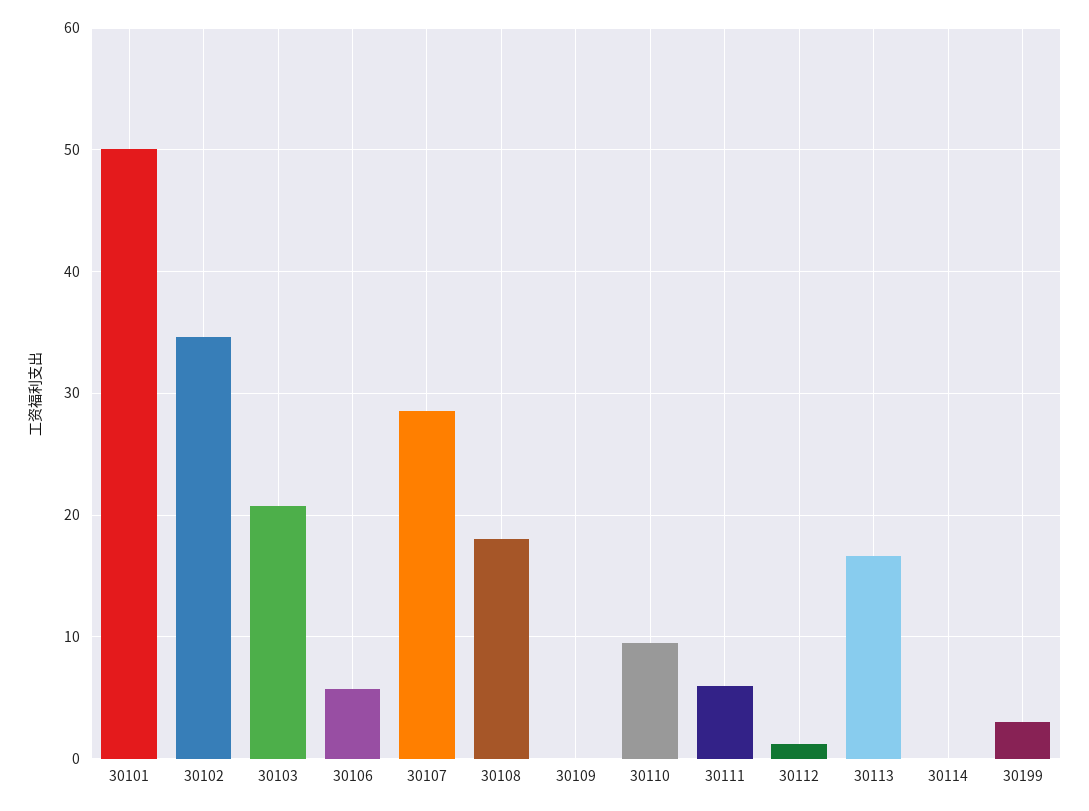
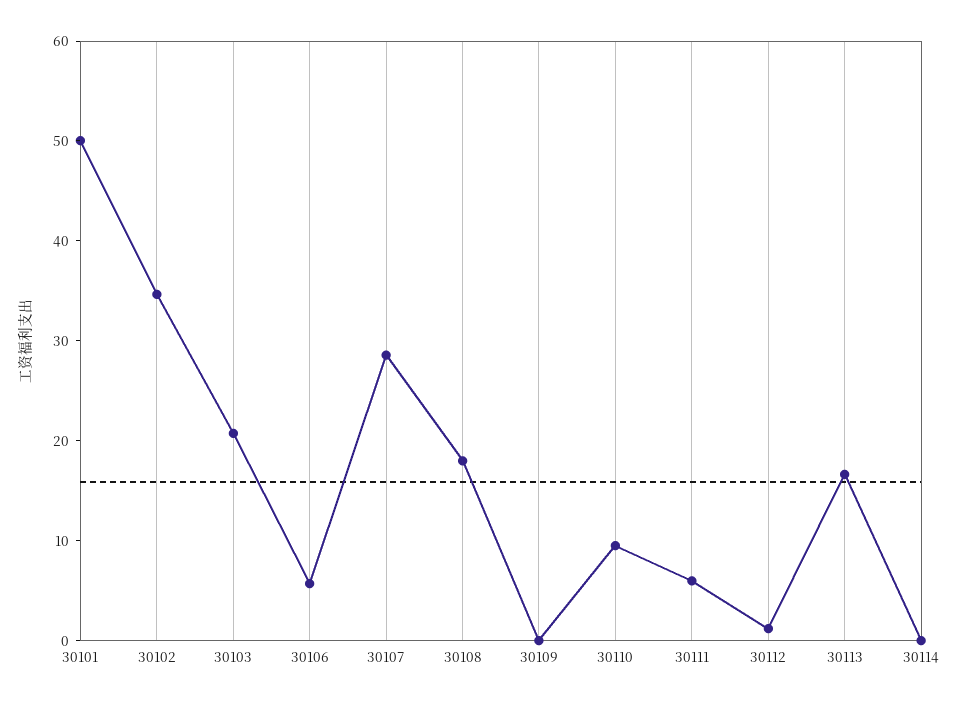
30199: 3 -> none

